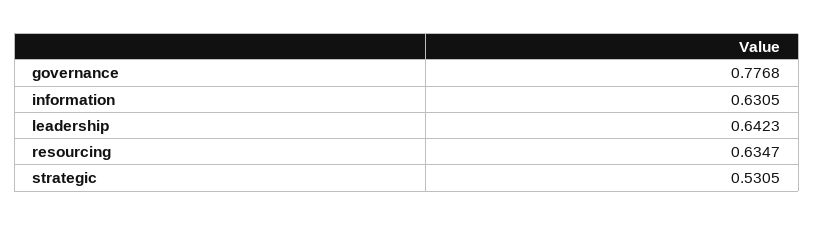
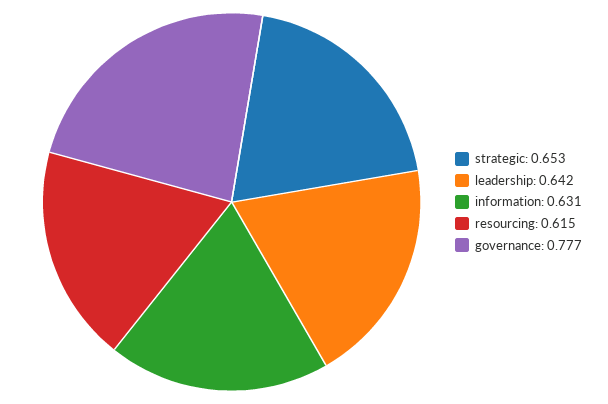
resourcing: 0.6347 -> 0.615
strategic: 0.5305 -> 0.653

